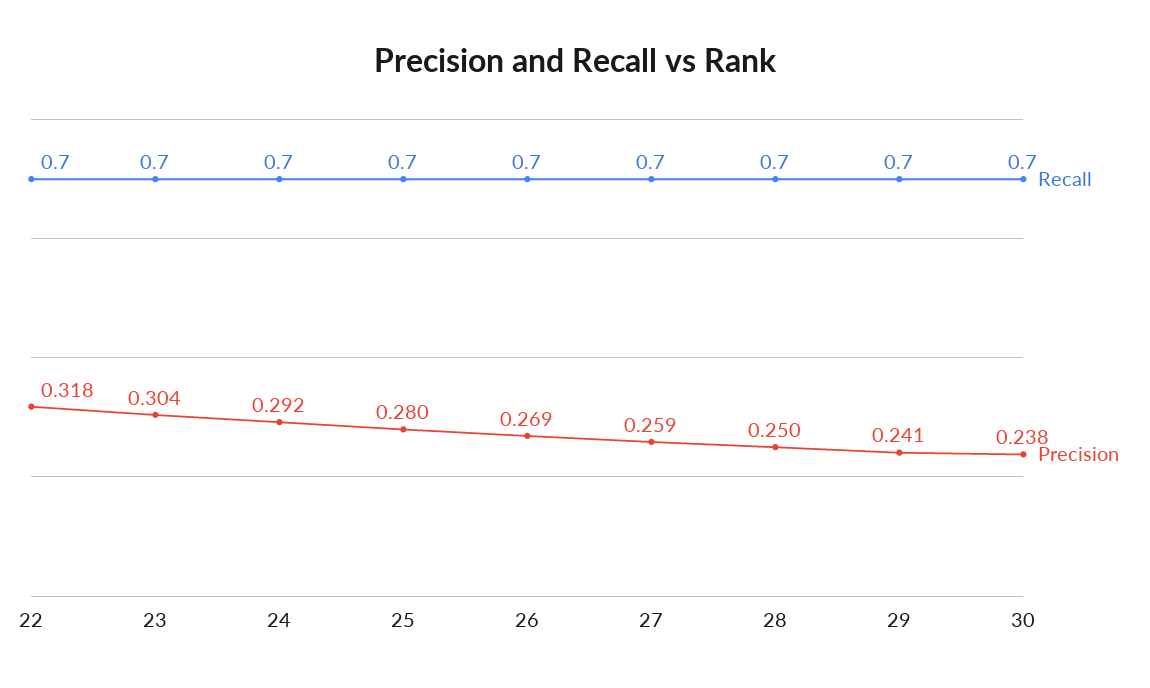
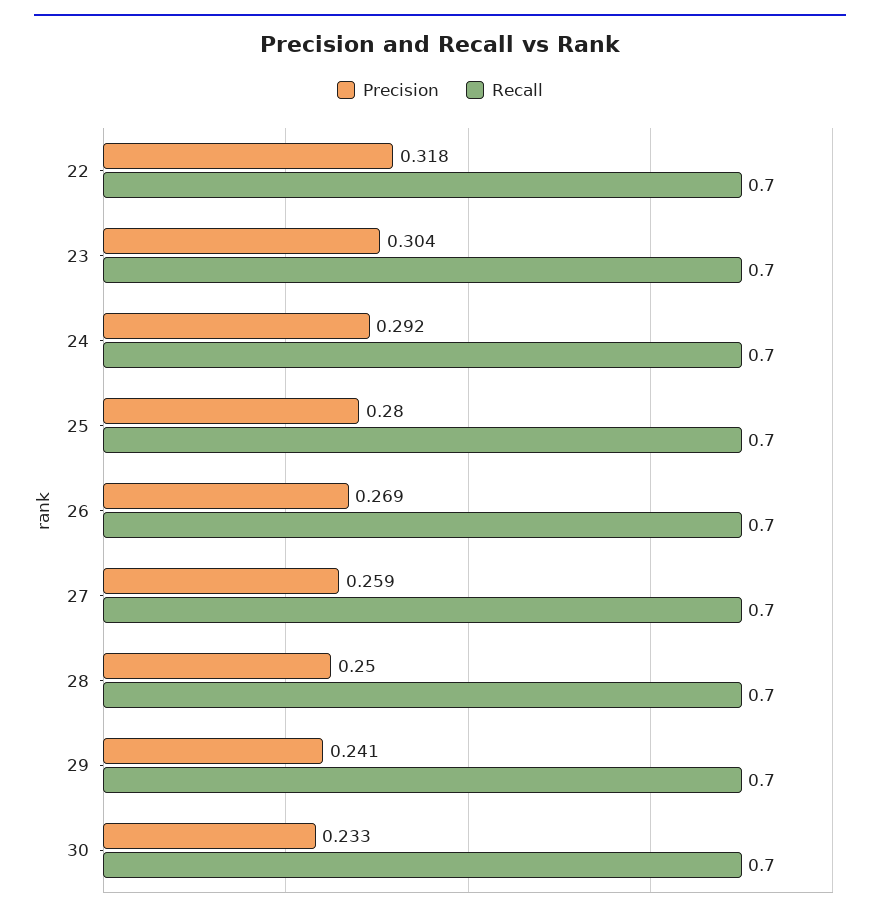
Precision, 30: 0.238 -> 0.233

